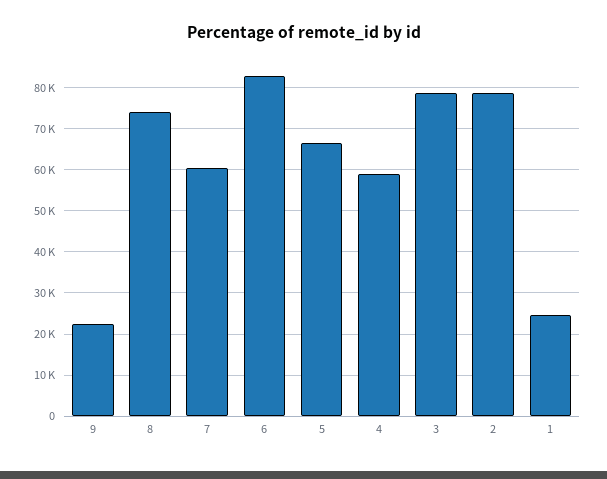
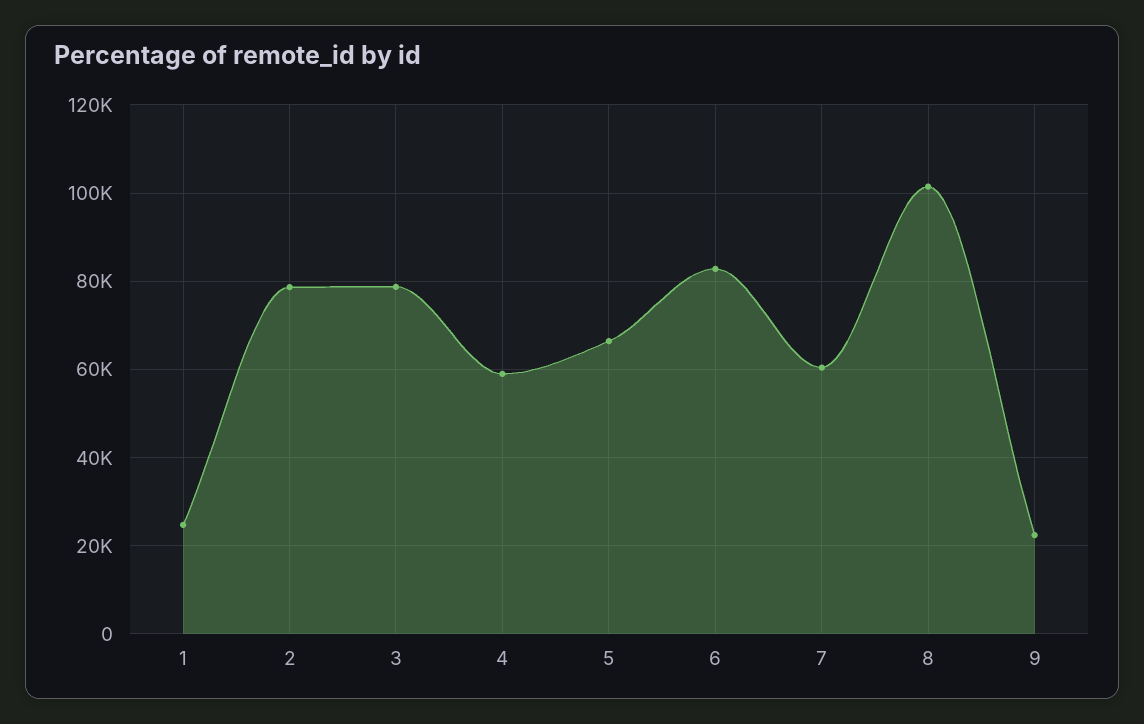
8: 74000 -> 102000

